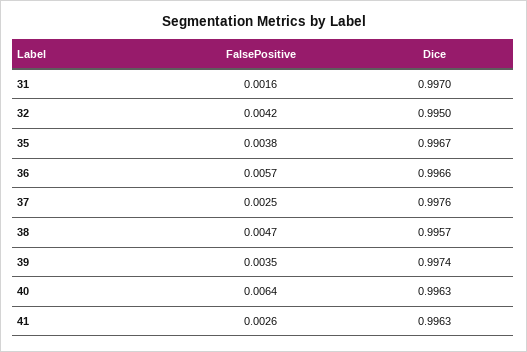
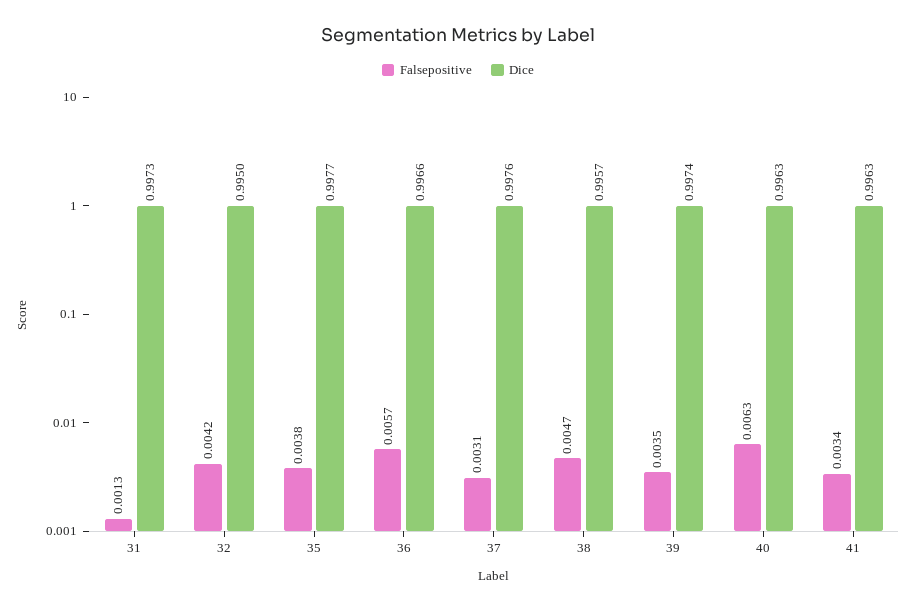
FalsePositive, 31: 0.0016 -> 0.0013
Dice, 31: 0.997 -> 0.9973
Dice, 35: 0.9967 -> 0.9977
FalsePositive, 37: 0.0025 -> 0.0031
FalsePositive, 40: 0.0064 -> 0.0063
FalsePositive, 41: 0.0026 -> 0.0034

